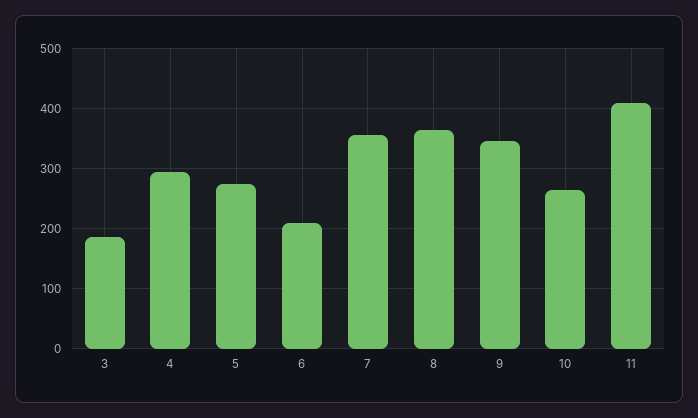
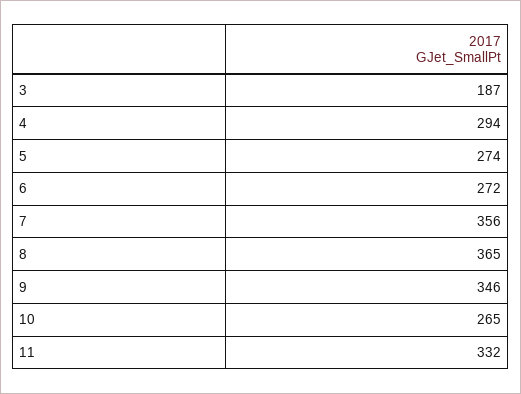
6: 210 -> 272
11: 410 -> 332

